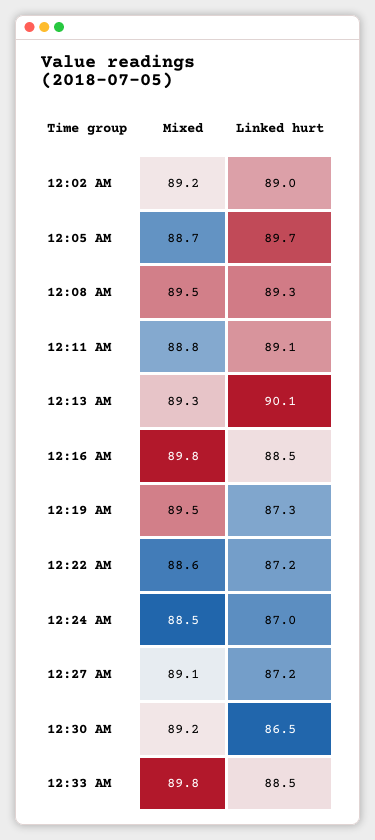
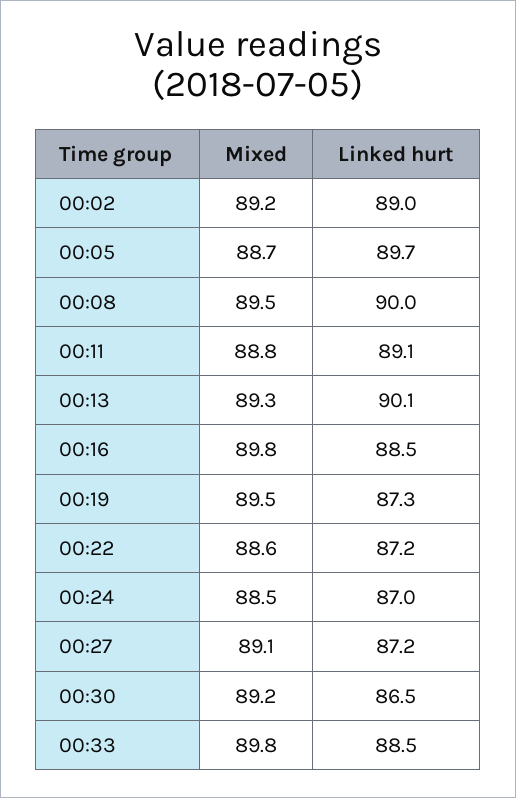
Linked hurt, 12:08 AM: 89.3 -> 90

